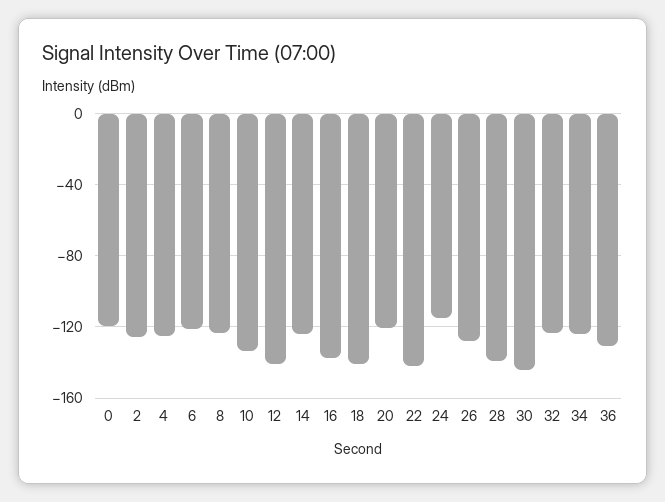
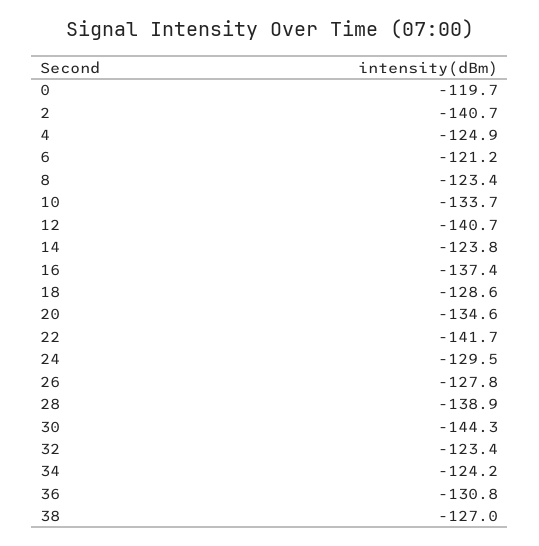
2: -125 -> -140.7
18: -140 -> -128.6
20: -120 -> -134.6
24: -115 -> -129.5
38: none -> -127

